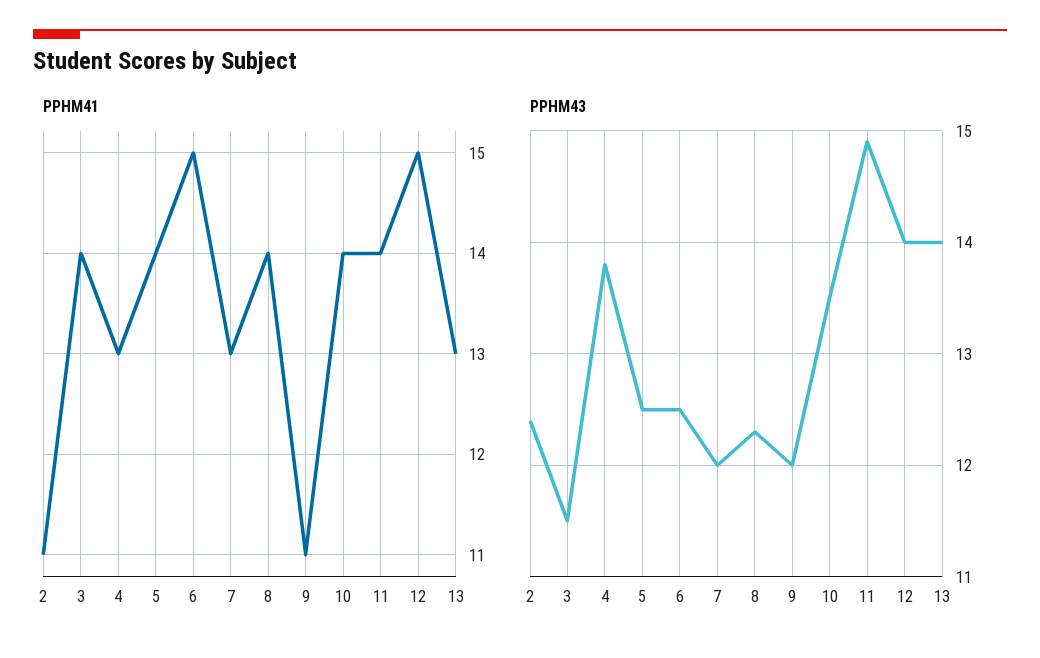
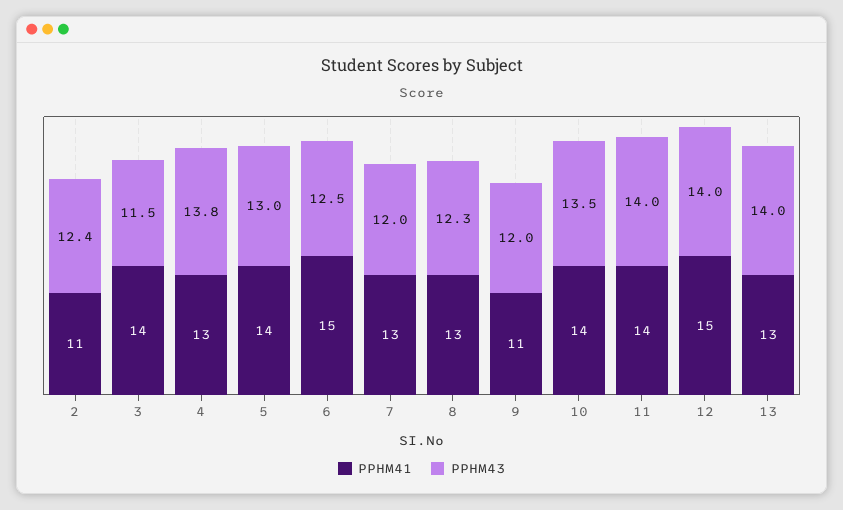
PPHM41, 8: 14 -> 13
PPHM43, 5: 12.5 -> 13
PPHM43, 11: 14.9 -> 14

